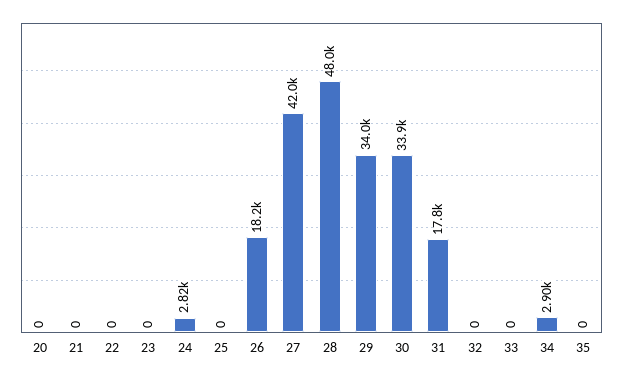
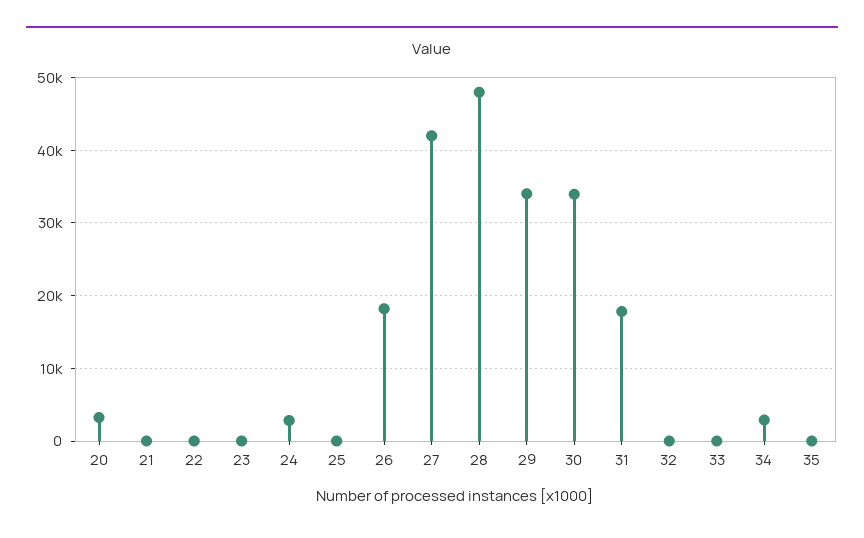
20: 0 -> 3000

